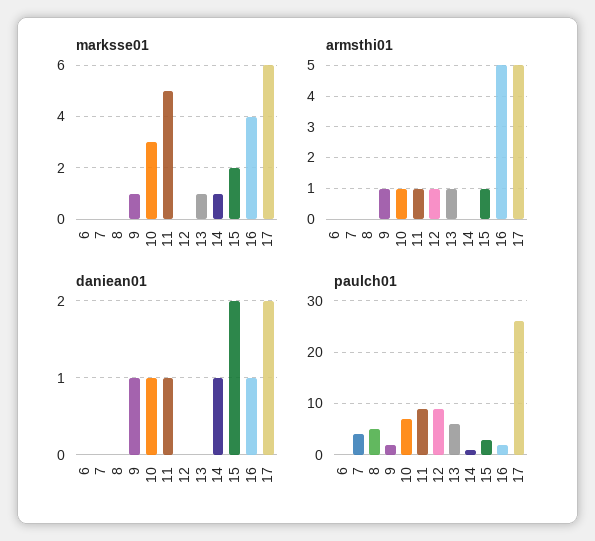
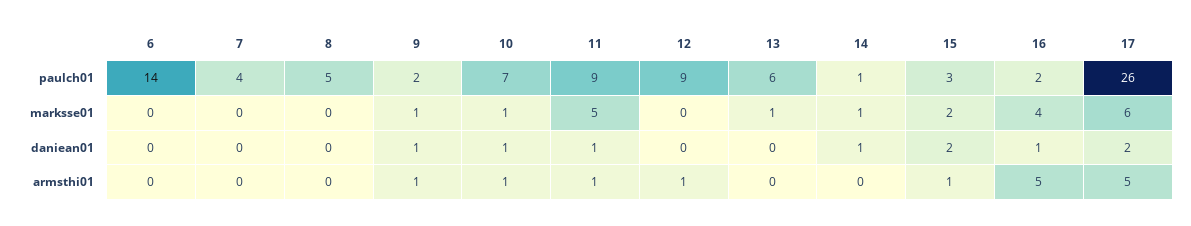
marksse01, 10: 3 -> 1
armsthi01, 13: 1 -> 0
paulch01, 6: 0 -> 14

